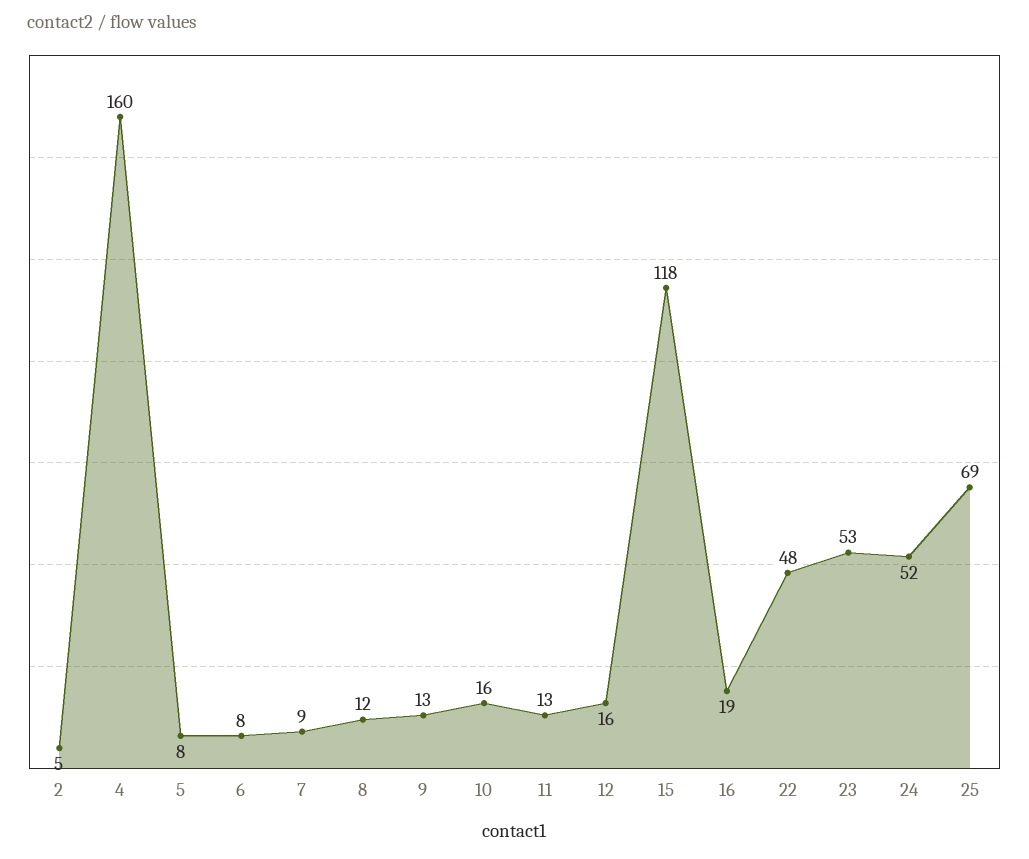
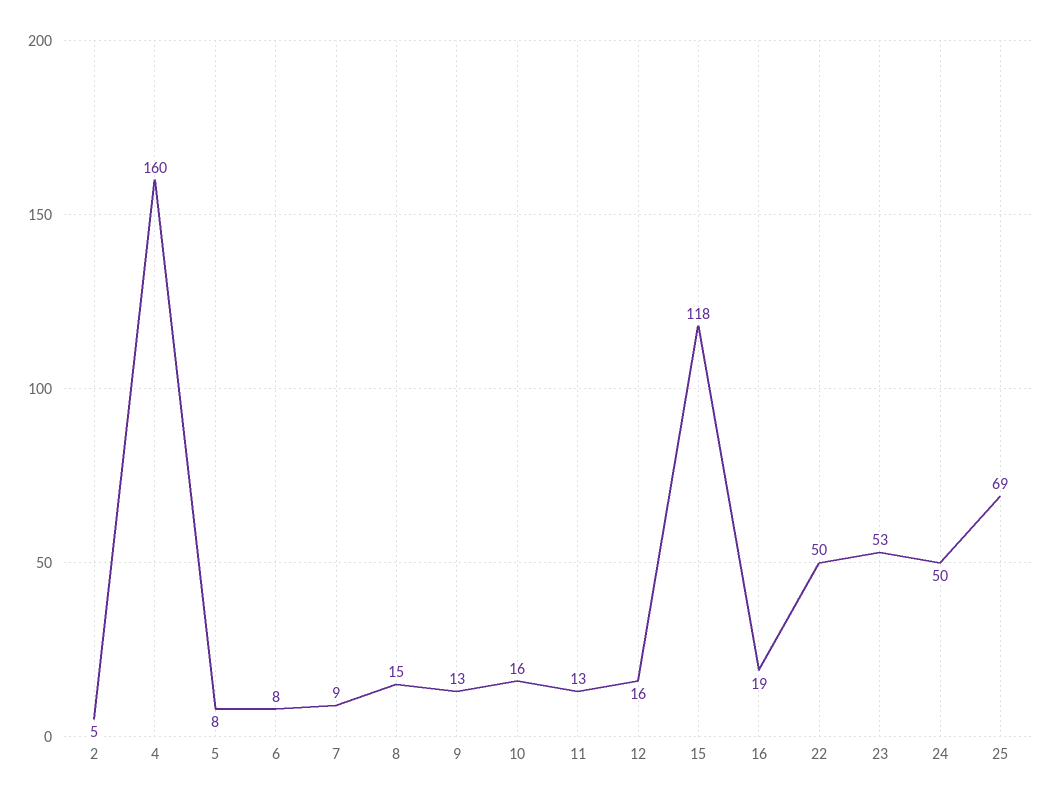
8: 12 -> 15
22: 48 -> 50
24: 52 -> 50

